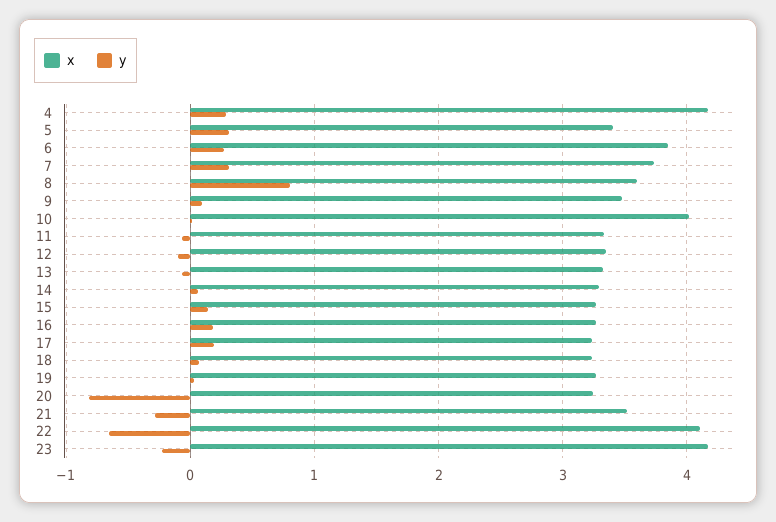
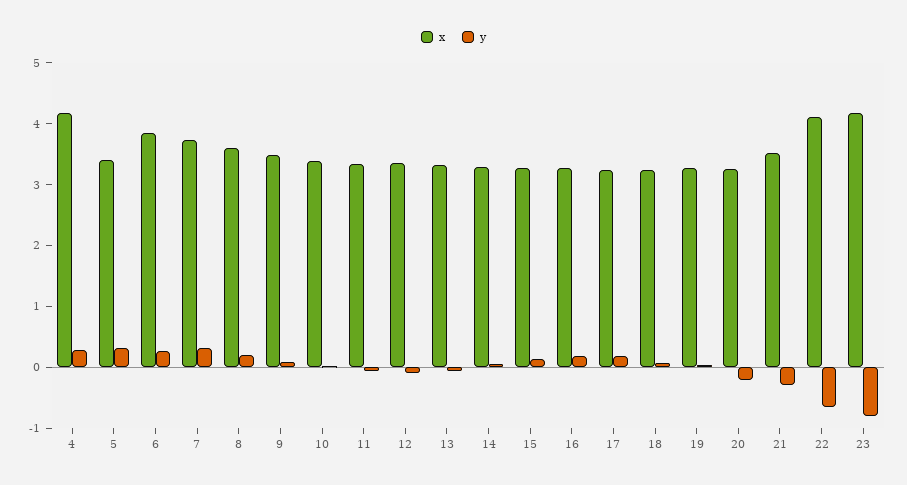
y, 8: 0.8 -> 0.2
x, 10: 4 -> 3.4
y, 20: -0.8 -> -0.2
y, 23: -0.2 -> -0.8

